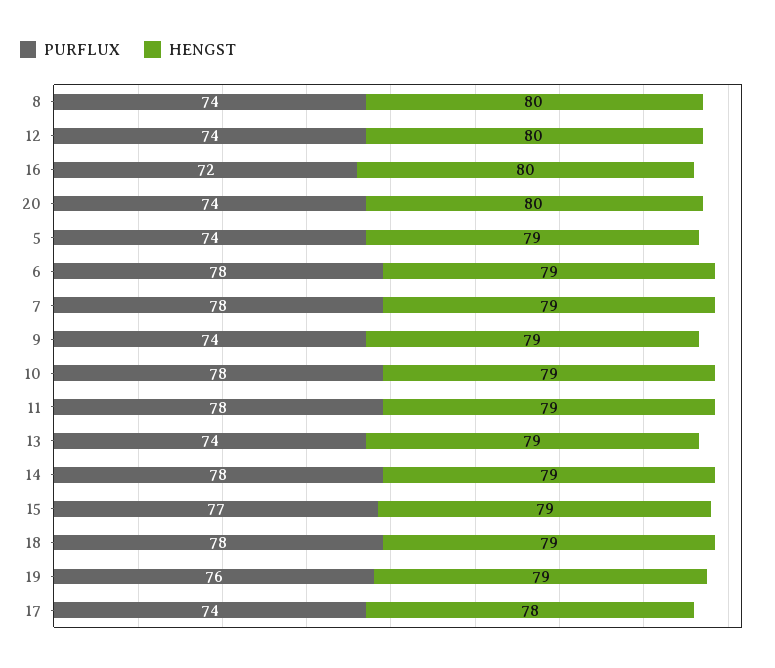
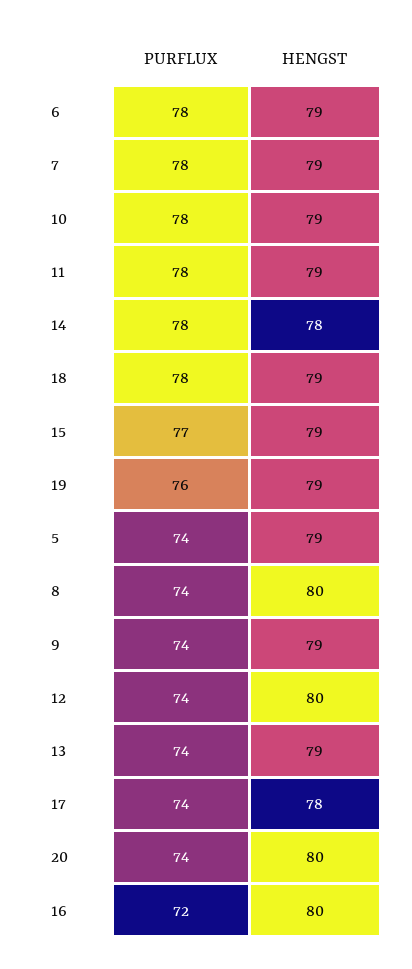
HENGST, 14: 79 -> 78

